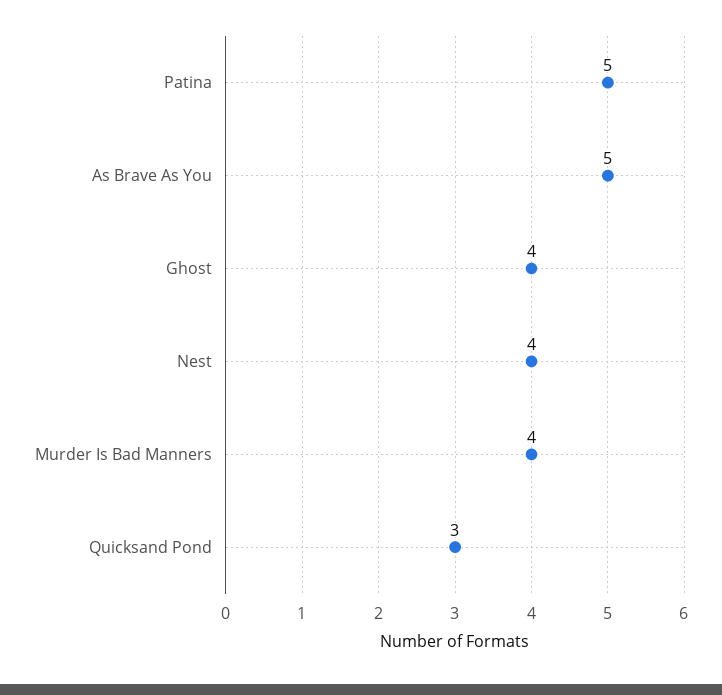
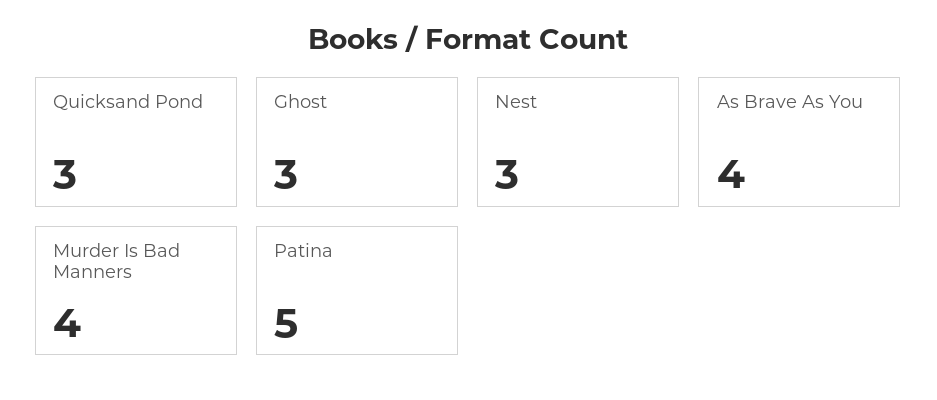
As Brave As You: 5 -> 4
Ghost: 4 -> 3
Nest: 4 -> 3

